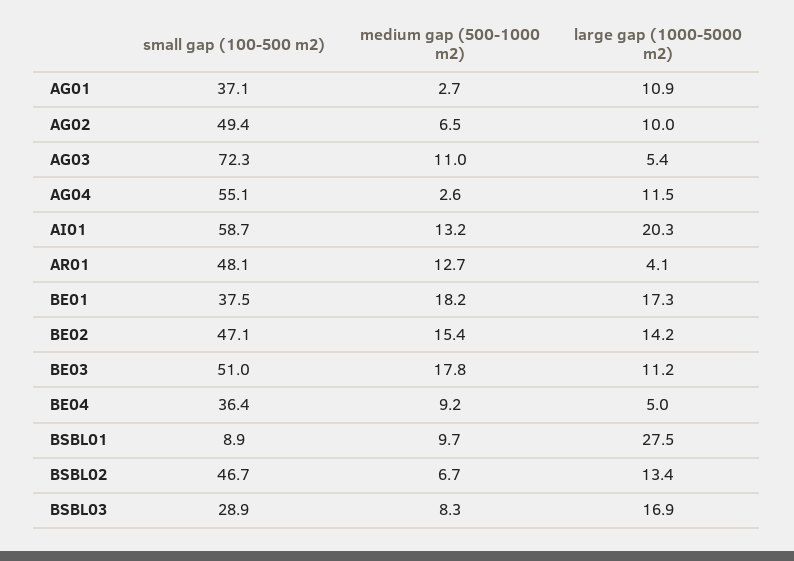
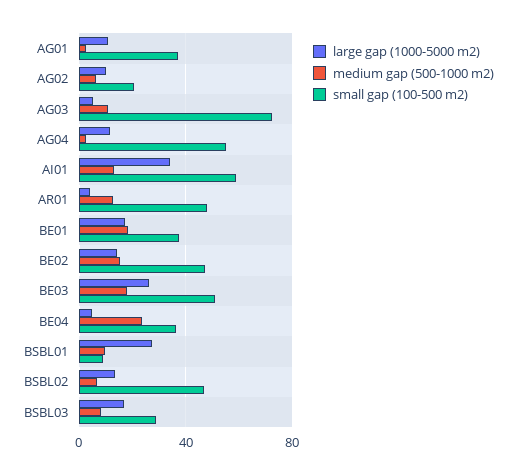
small gap (100-500 m2), AG02: 49.4 -> 20
large gap (1000-5000 m2), AI01: 20.3 -> 35
large gap (1000-5000 m2), BE03: 11.2 -> 25
medium gap (500-1000 m2), BE04: 9.2 -> 25

